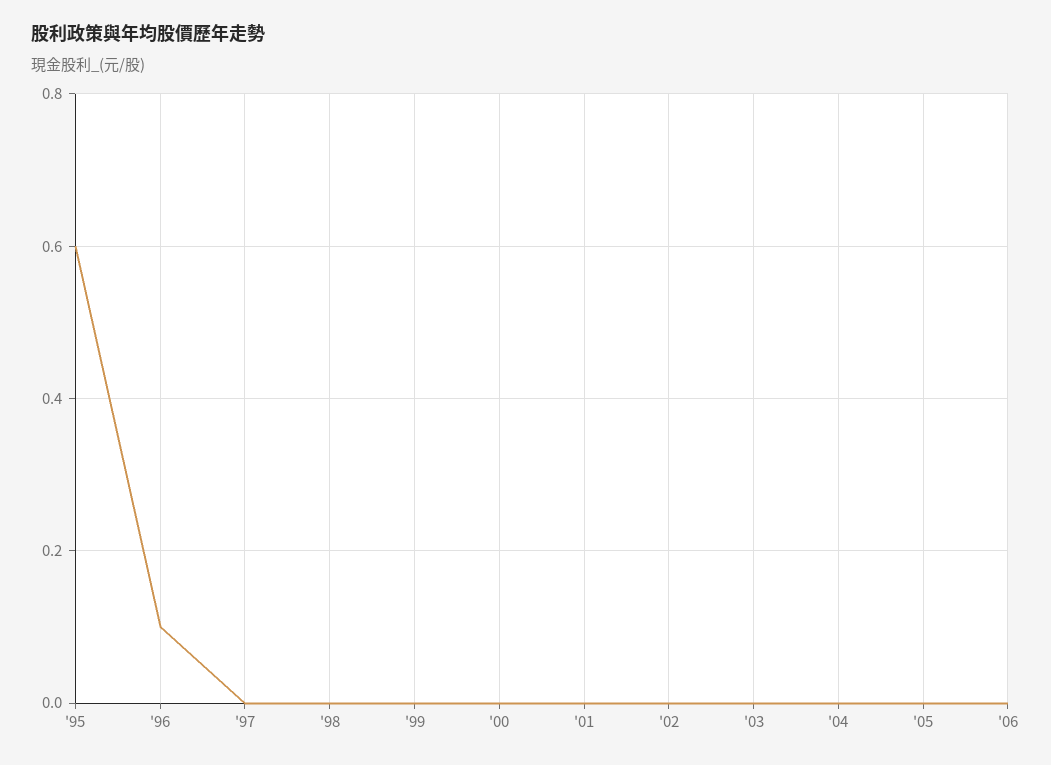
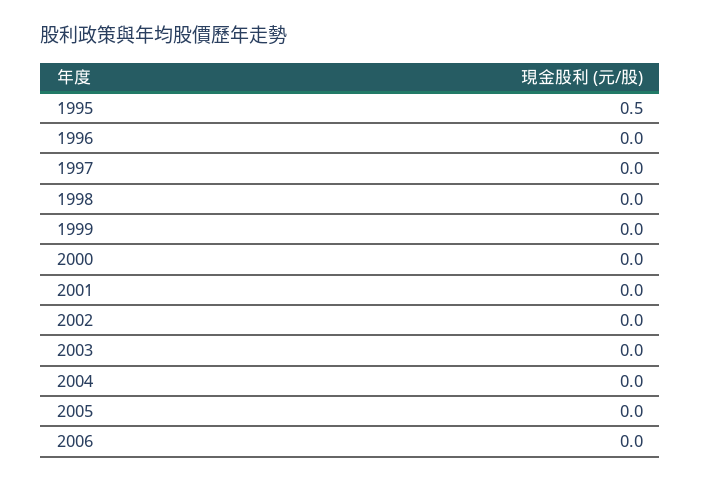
'95: 0.6 -> 0.5
'96: 0.1 -> 0

